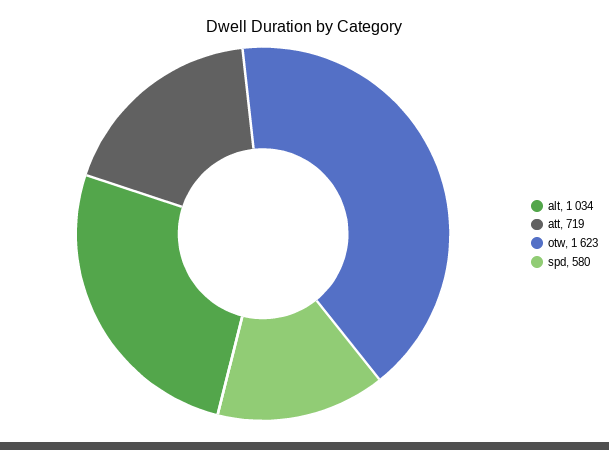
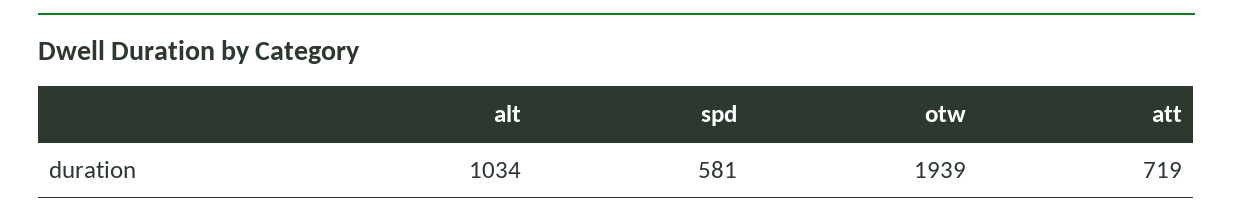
otw: 1623 -> 1939
spd: 580 -> 581

